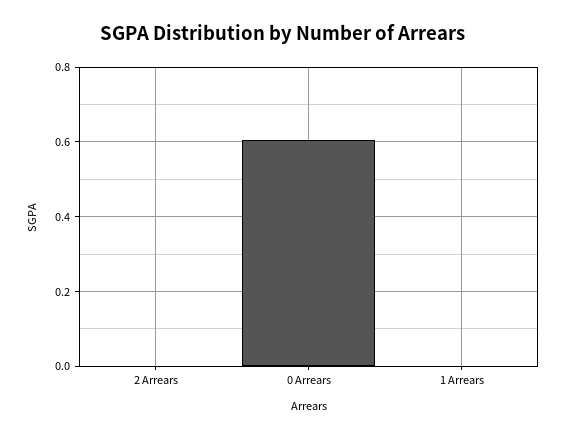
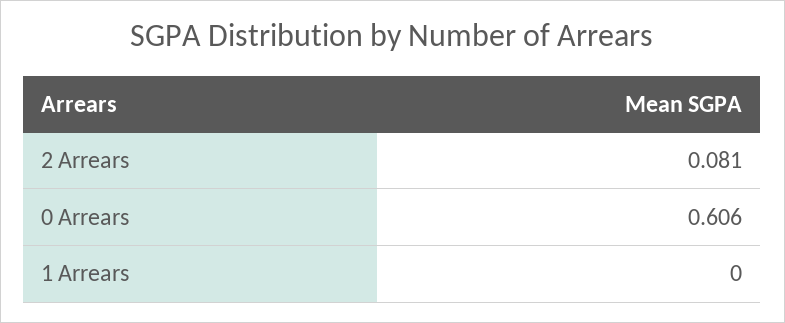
2 Arrears: 0 -> 0.081

